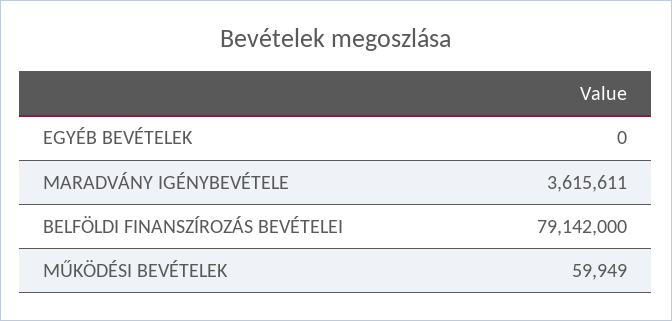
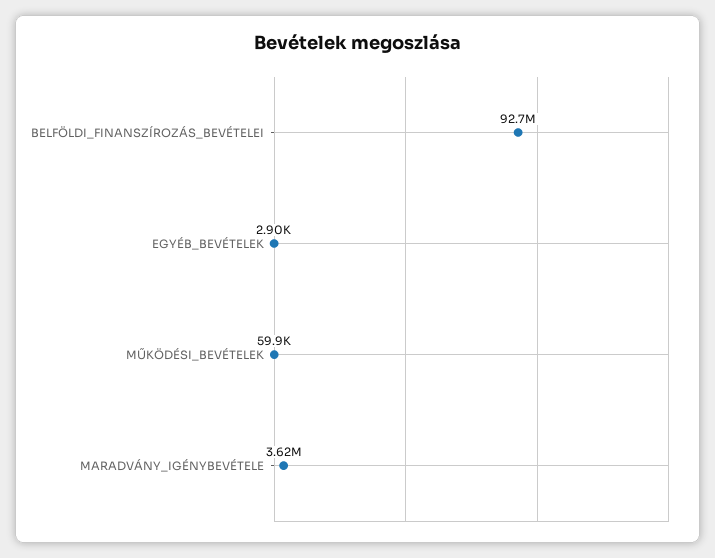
EGYÉB BEVÉTELEK: 0 -> 2900
BELFÖLDI FINANSZÍROZÁS BEVÉTELEI: 79142000 -> 92700000

